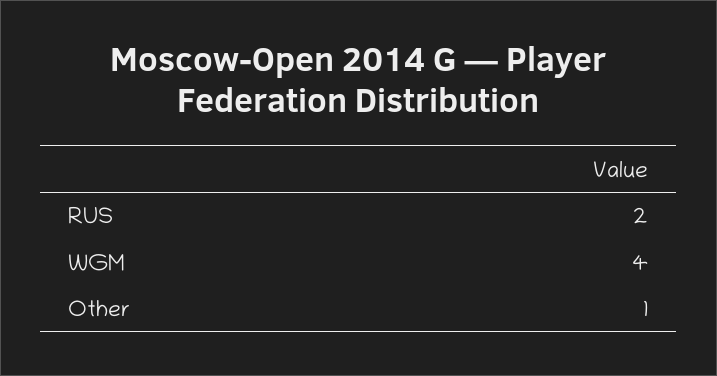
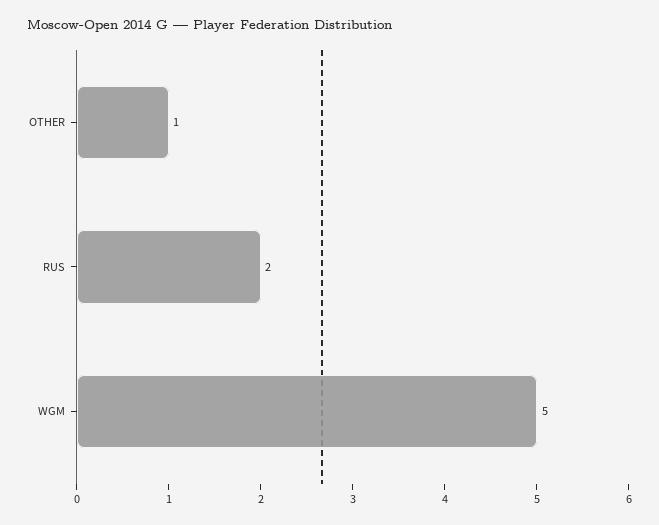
WGM: 4 -> 5

